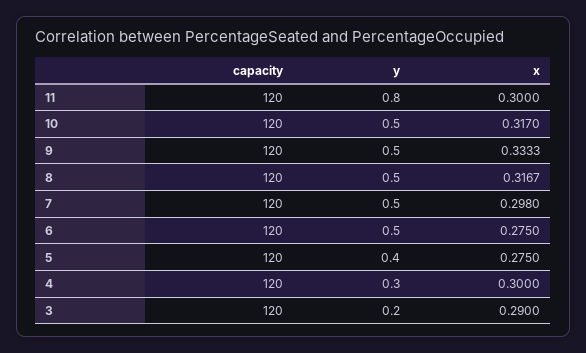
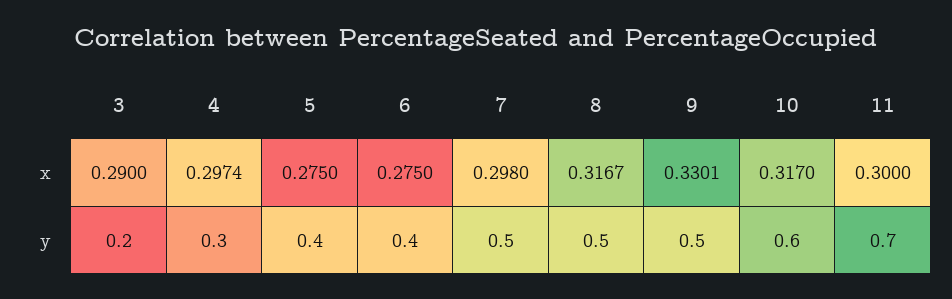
capacity, 11: 120 -> none
y, 11: 0.8 -> 0.7
capacity, 10: 120 -> none
y, 10: 0.5 -> 0.6
capacity, 9: 120 -> none
x, 9: 0.3333 -> 0.3301
capacity, 8: 120 -> none
capacity, 7: 120 -> none
capacity, 6: 120 -> none
y, 6: 0.5 -> 0.4
capacity, 5: 120 -> none
capacity, 4: 120 -> none
x, 4: 0.3 -> 0.2974
capacity, 3: 120 -> none

